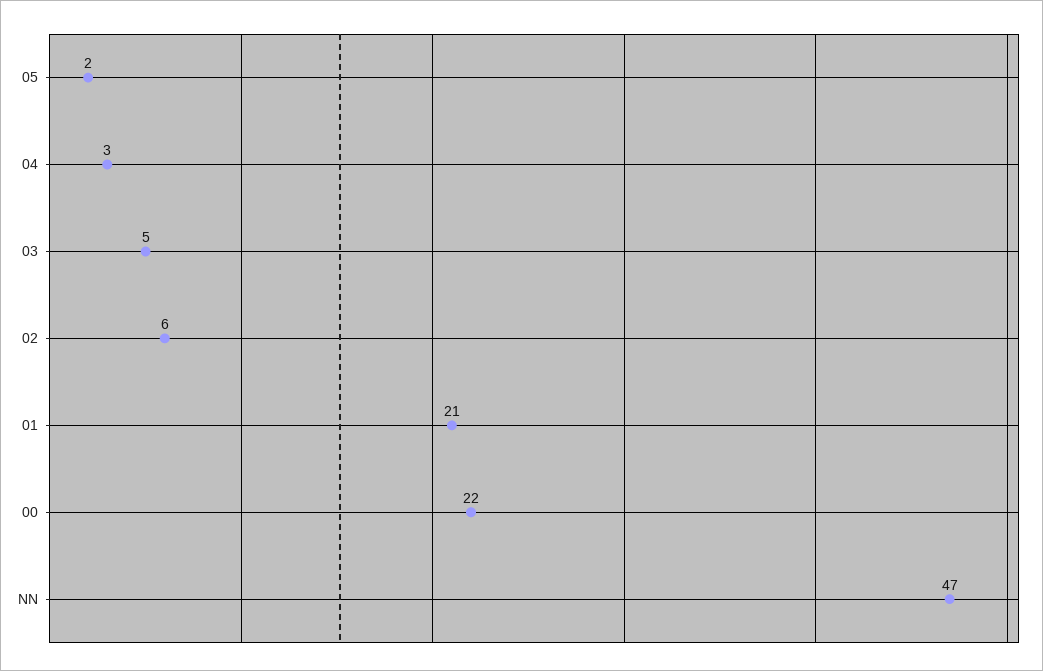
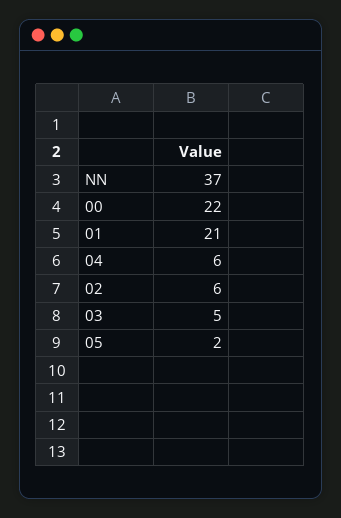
04: 3 -> 6
NN: 47 -> 37

